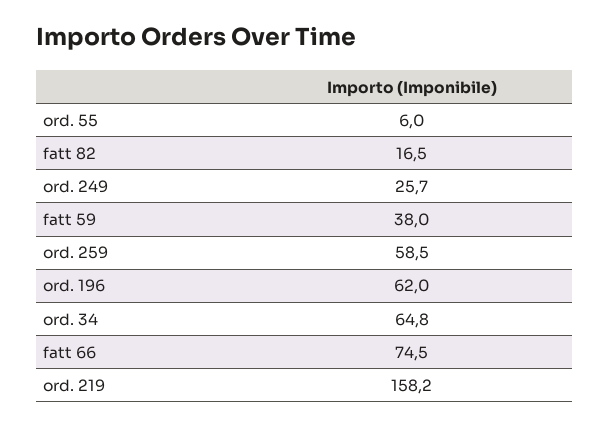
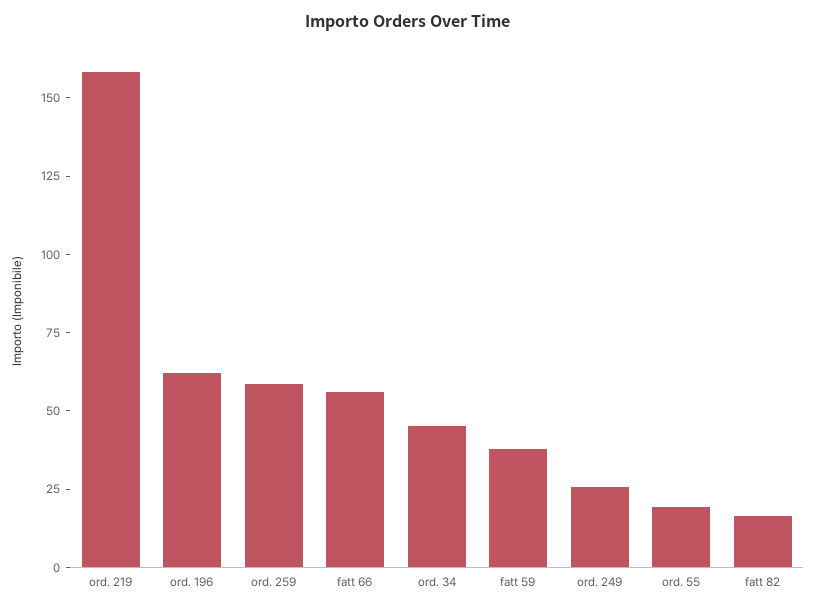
ord. 55: 6 -> 20
ord. 34: 64.8 -> 45
fatt 66: 74.5 -> 55

